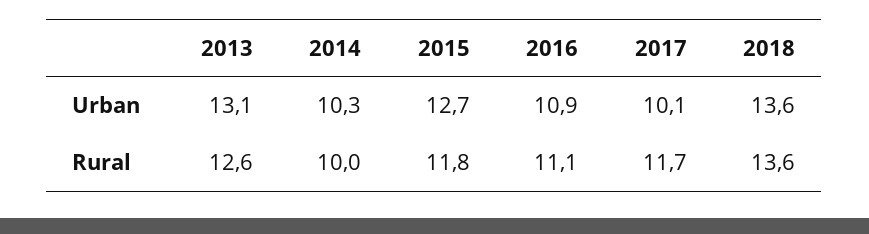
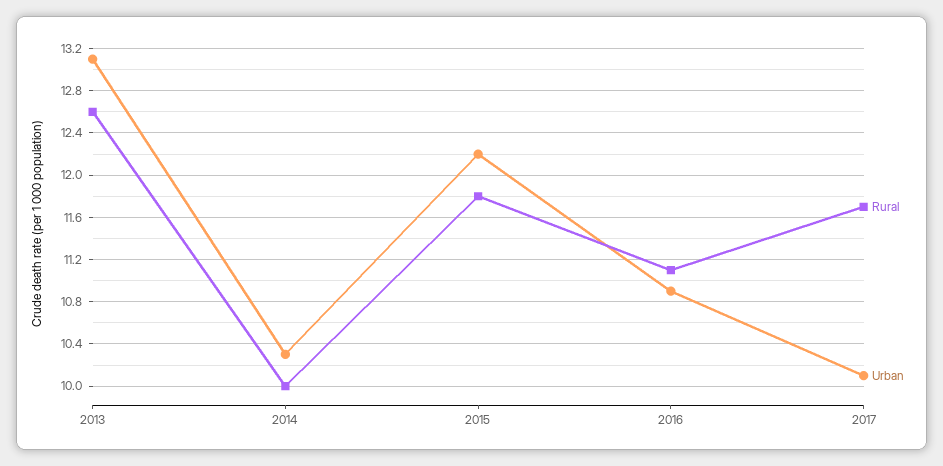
Urban, 2015: 12.7 -> 12.2
Urban, 2018: 13.6 -> none
Rural, 2018: 13.6 -> none

